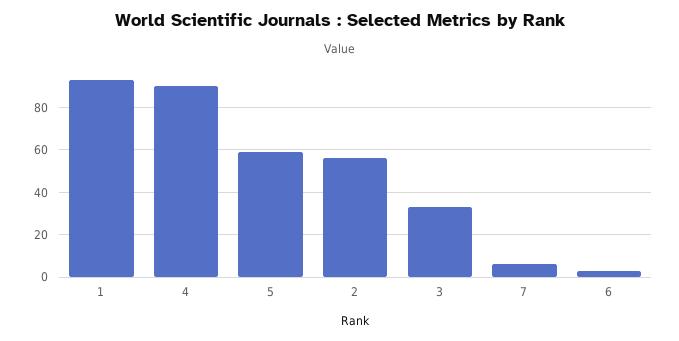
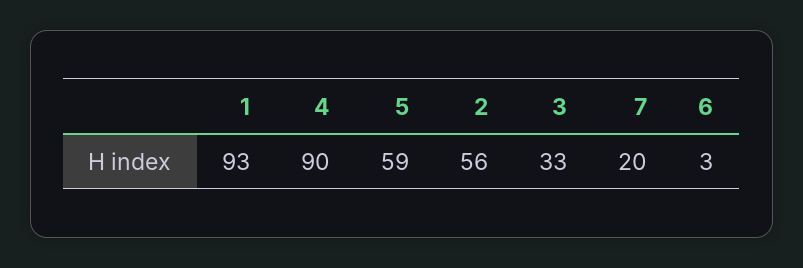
7: 5 -> 20

